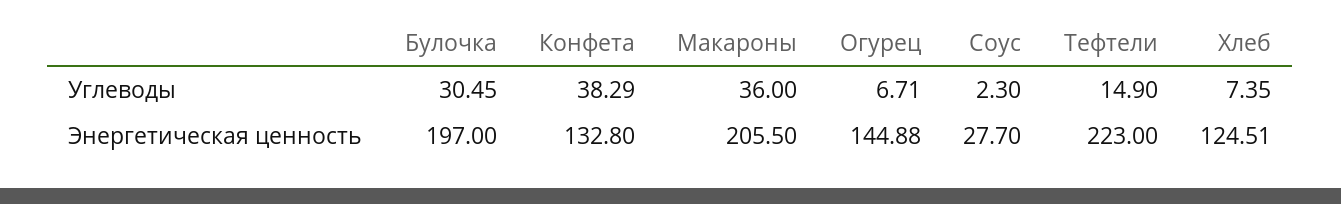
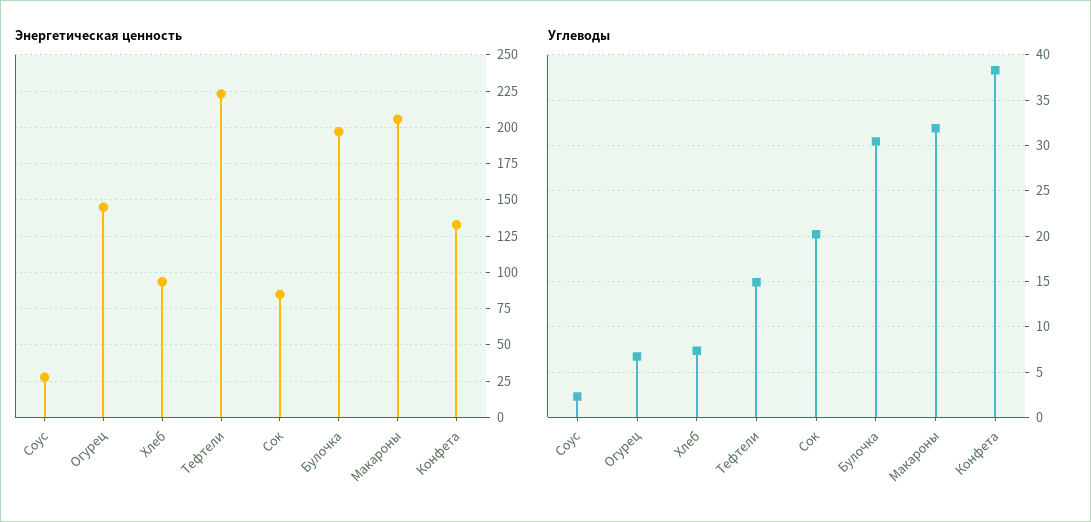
Углеводы, Макароны: 36 -> 32
Энергетическая ценность, Хлеб: 124.51 -> 95
Энергетическая ценность, Сок: none -> 85
Углеводы, Сок: none -> 20

